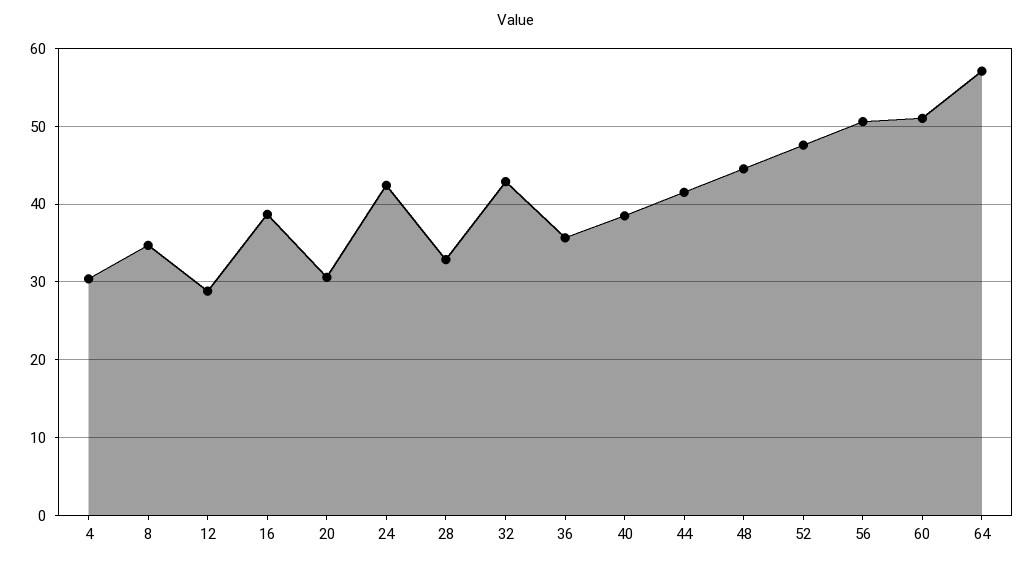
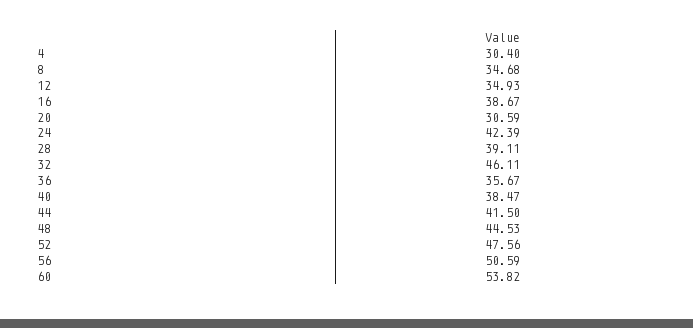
12: 29 -> 34.93
28: 33 -> 39.11
32: 43 -> 46.11
60: 51 -> 53.82
64: 57 -> none

